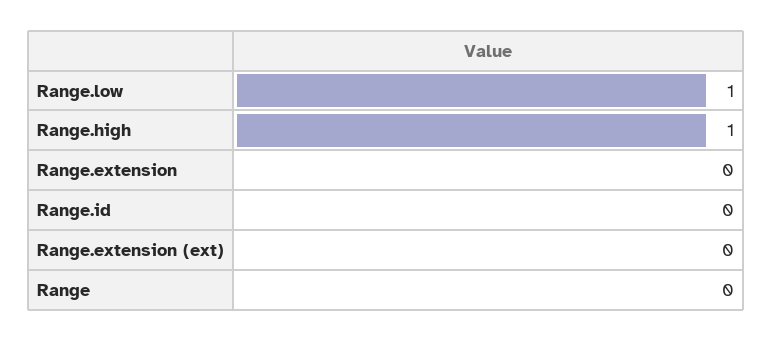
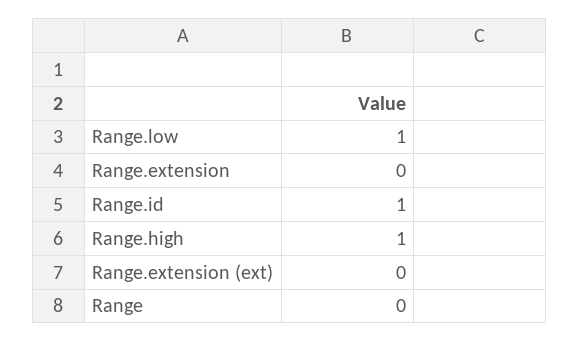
Range.id: 0 -> 1

